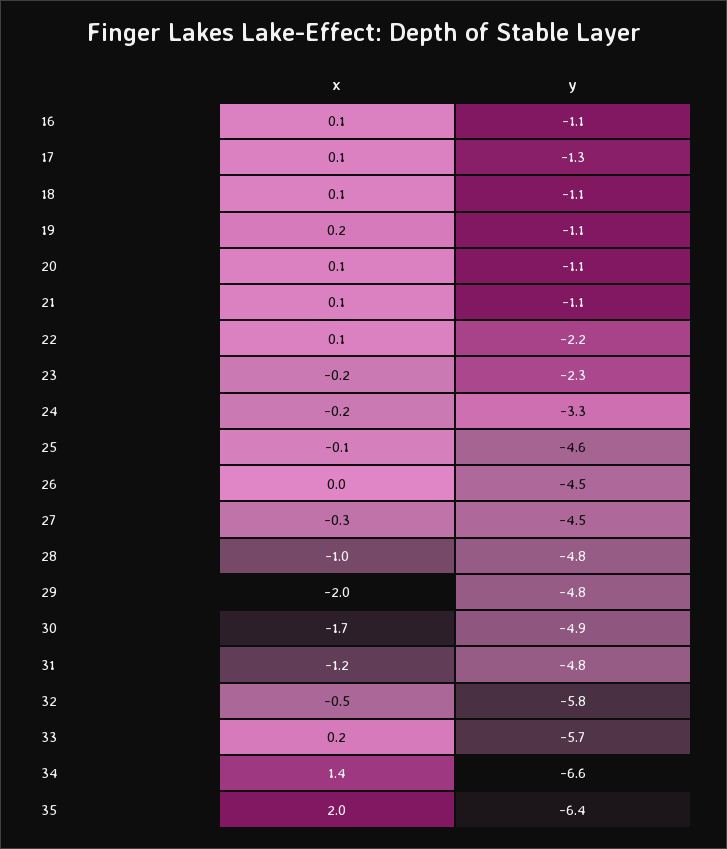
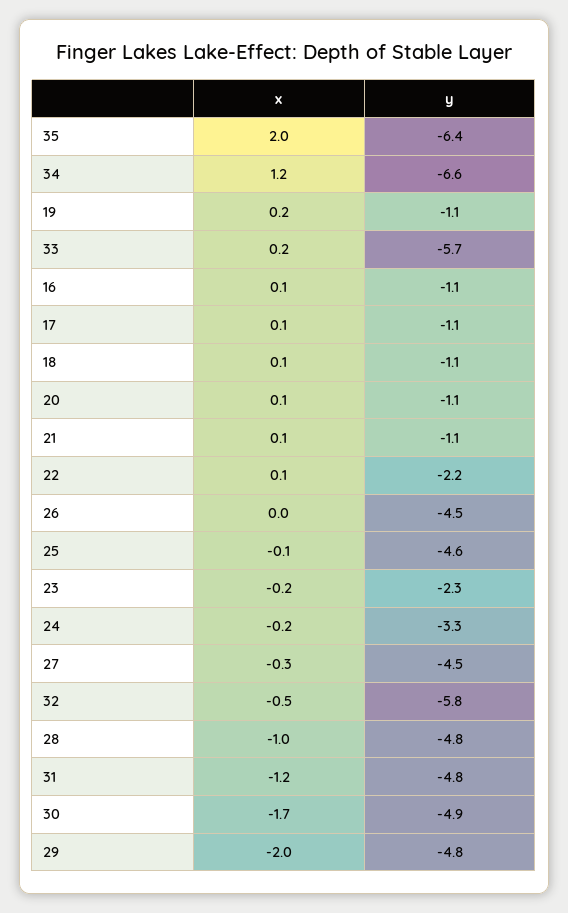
y, 17: -1.3 -> -1.1
x, 34: 1.4 -> 1.2

